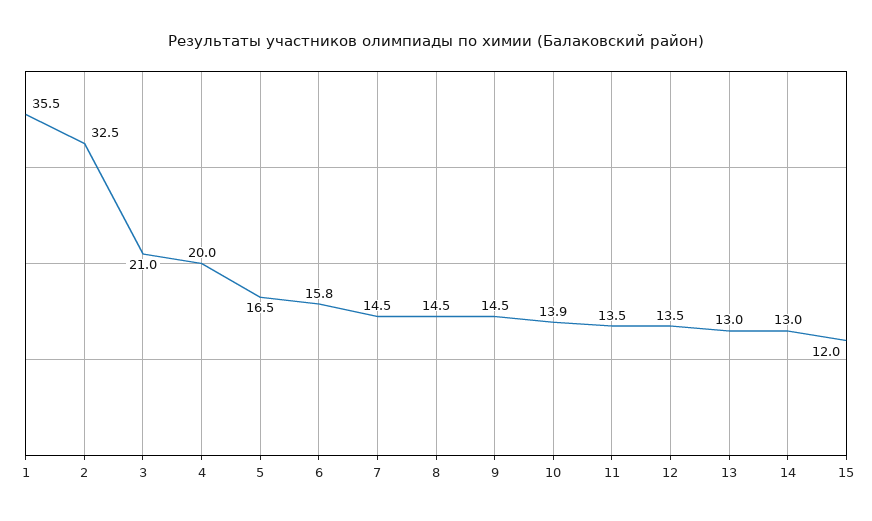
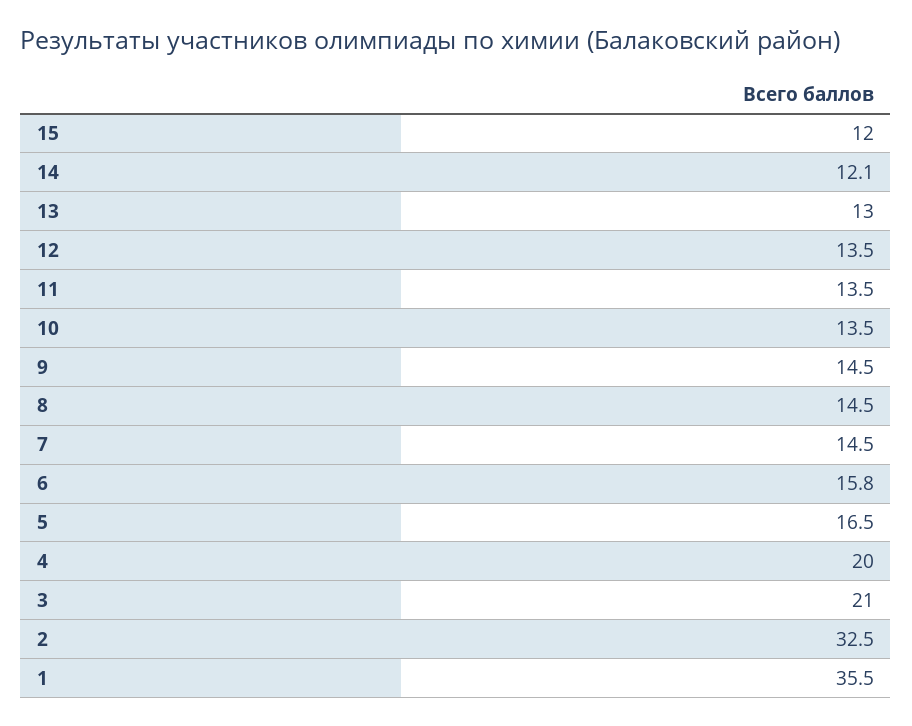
10: 13.9 -> 13.5
14: 13 -> 12.1

